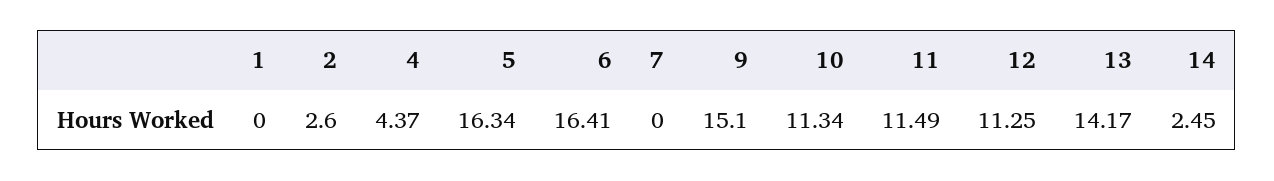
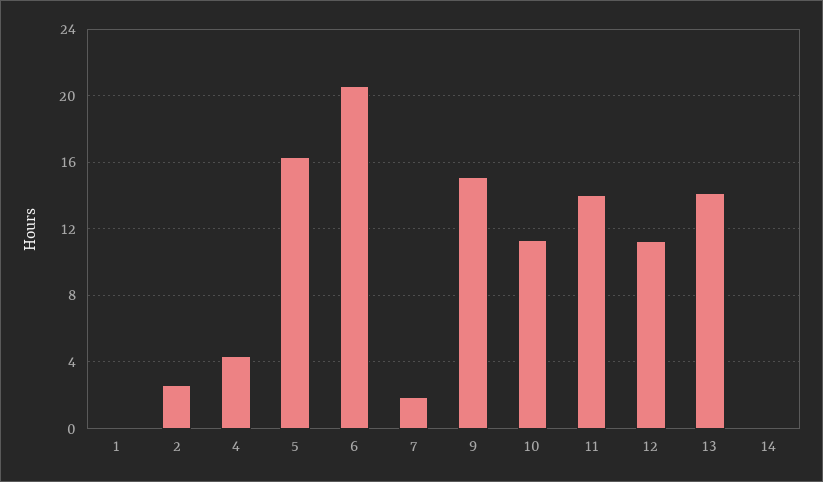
6: 16.41 -> 20.5
7: 0 -> 2
11: 11.49 -> 14
14: 2.45 -> 0

